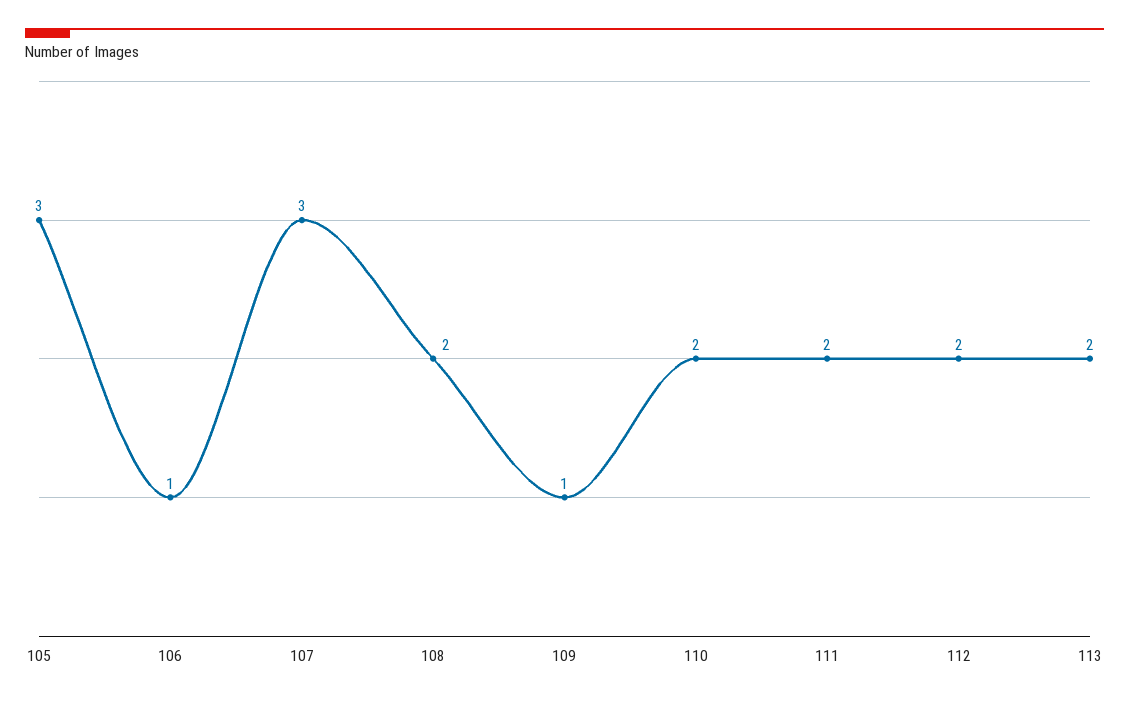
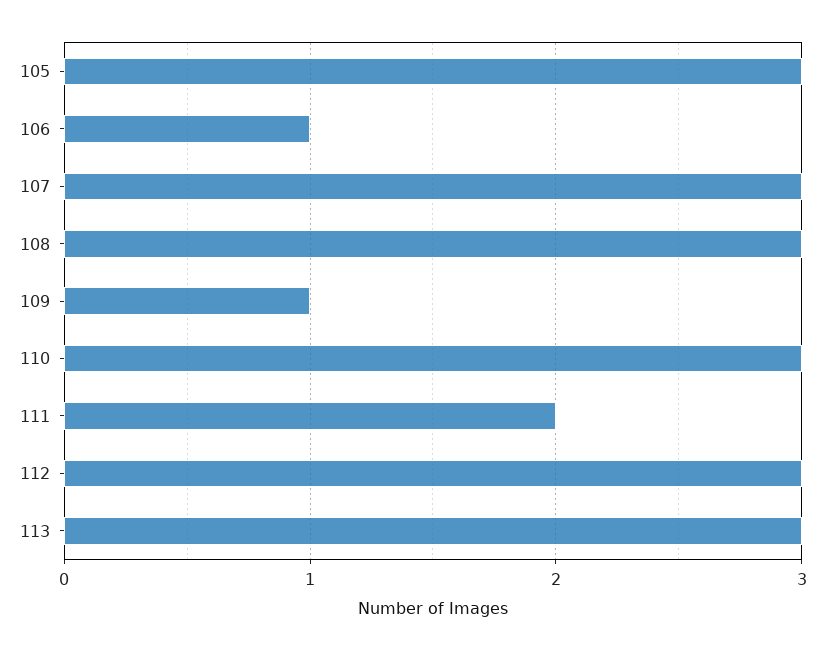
108: 2 -> 3
110: 2 -> 3
112: 2 -> 3
113: 2 -> 3

